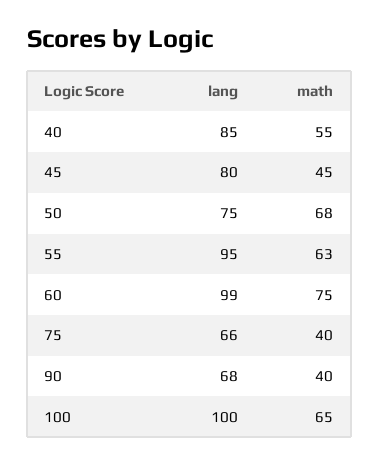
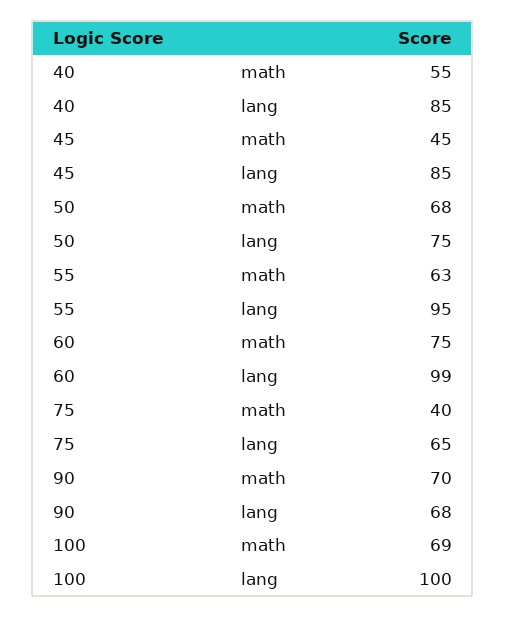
lang, 45: 80 -> 85
lang, 75: 66 -> 65
math, 90: 40 -> 70
math, 100: 65 -> 69

